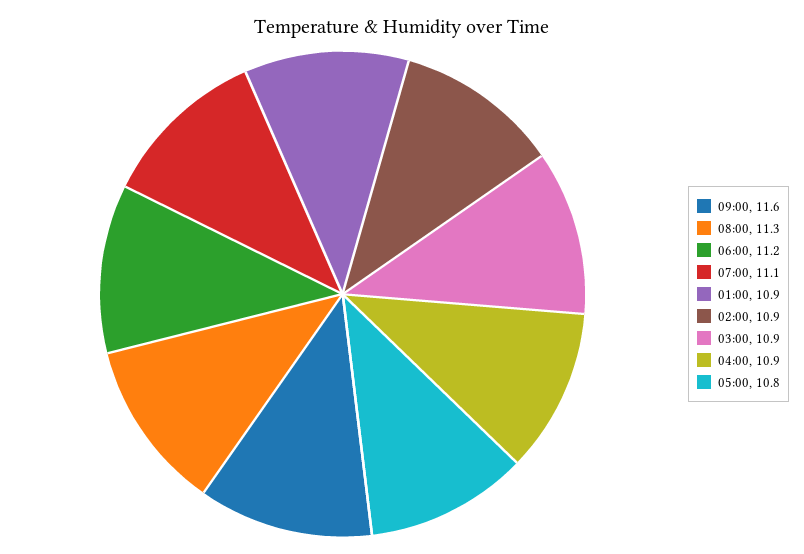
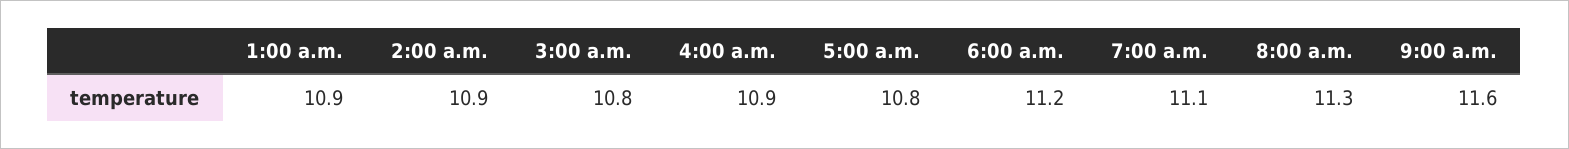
03:00: 10.9 -> 10.8

